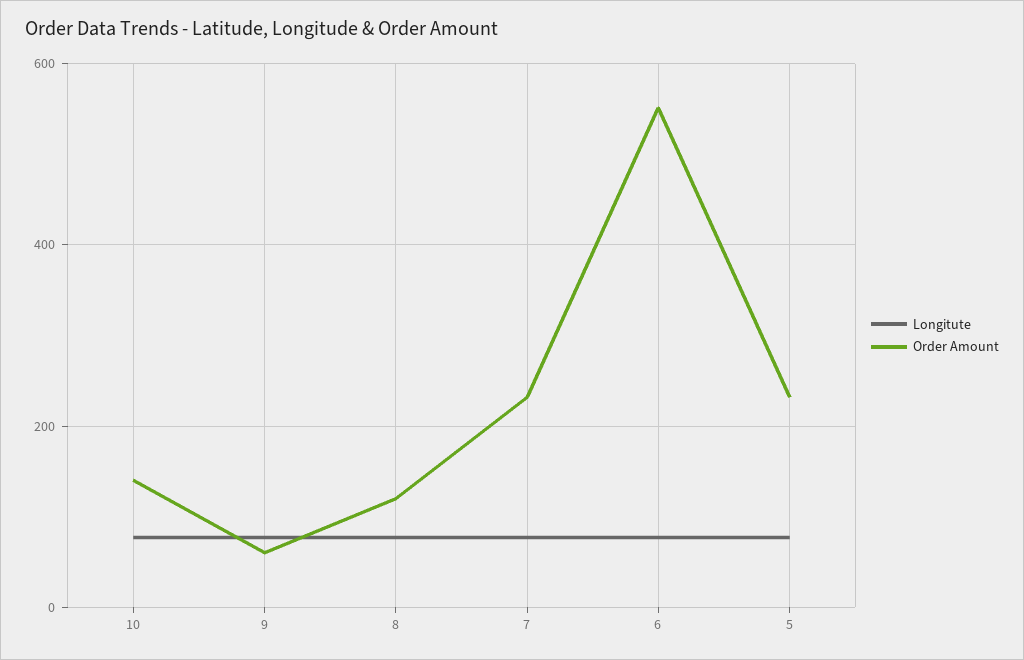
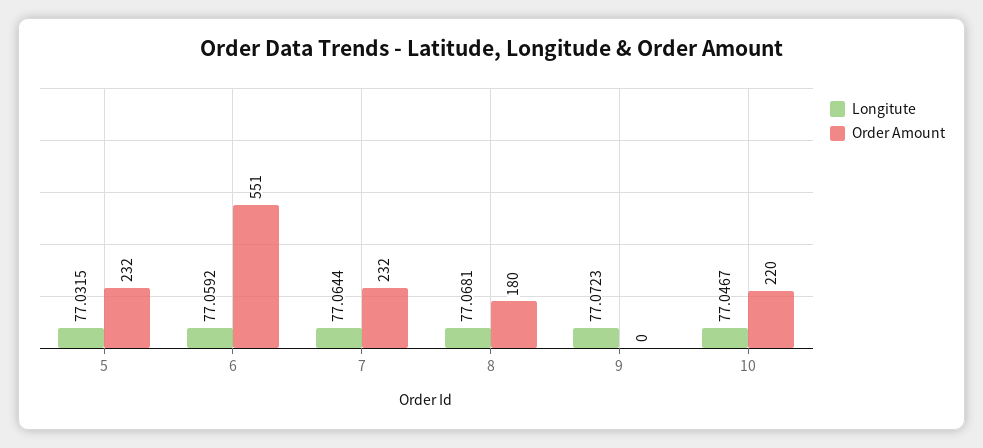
Order Amount, 10: 140 -> 220
Order Amount, 9: 60 -> 0
Order Amount, 8: 120 -> 180

